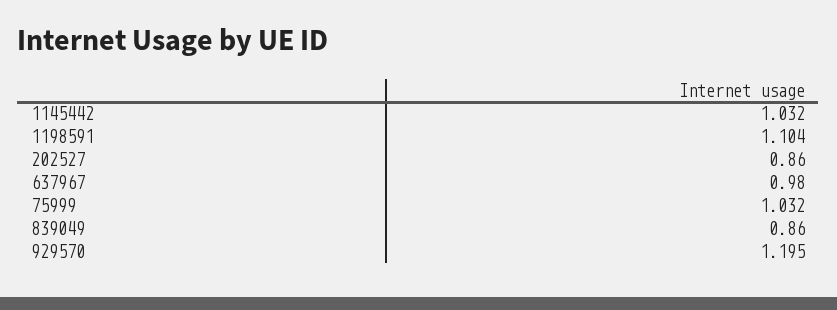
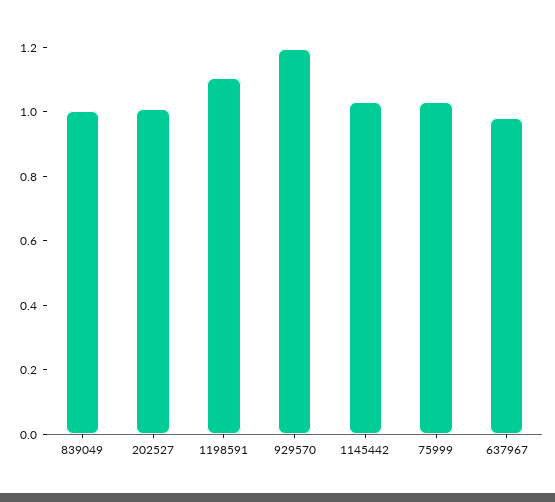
202527: 0.86 -> 1
839049: 0.86 -> 1

